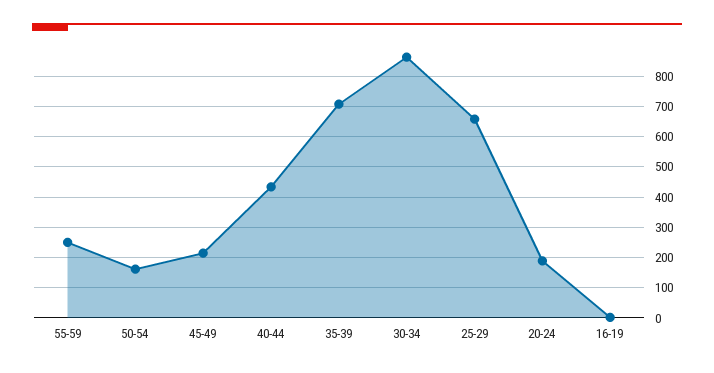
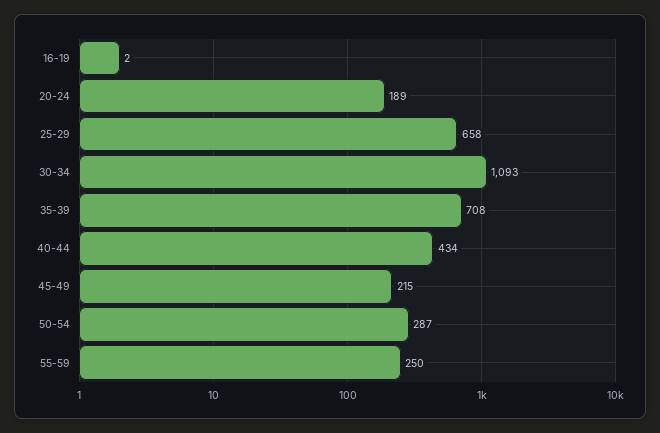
50-54: 160 -> 287
30-34: 860 -> 1093

